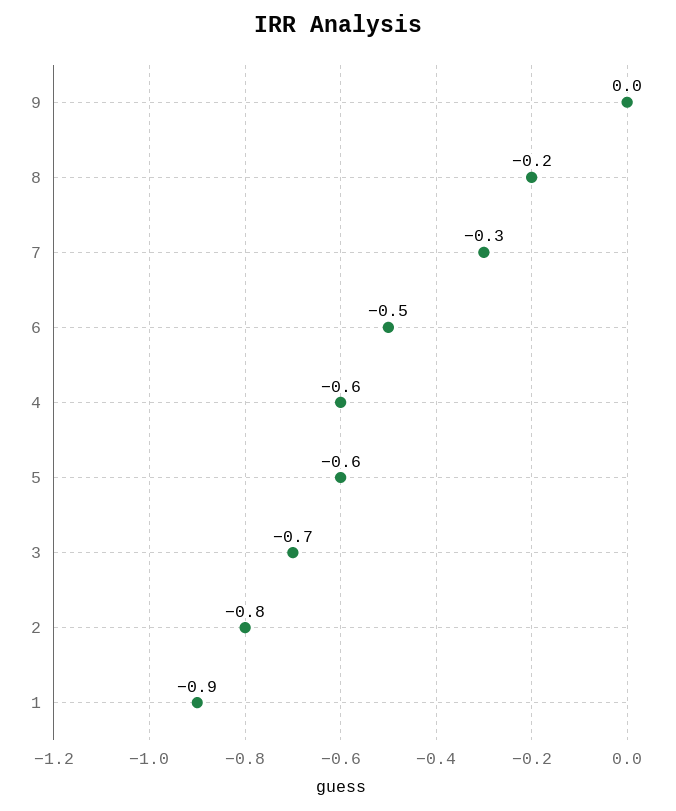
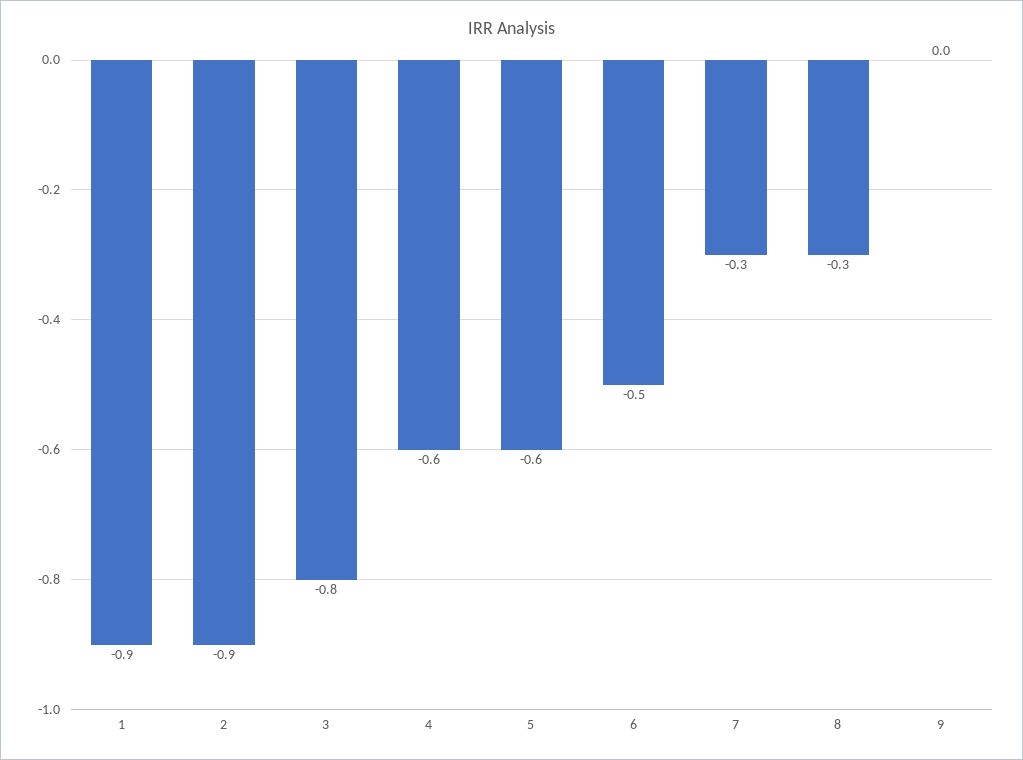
8: -0.2 -> -0.3
3: -0.7 -> -0.8
2: -0.8 -> -0.9

